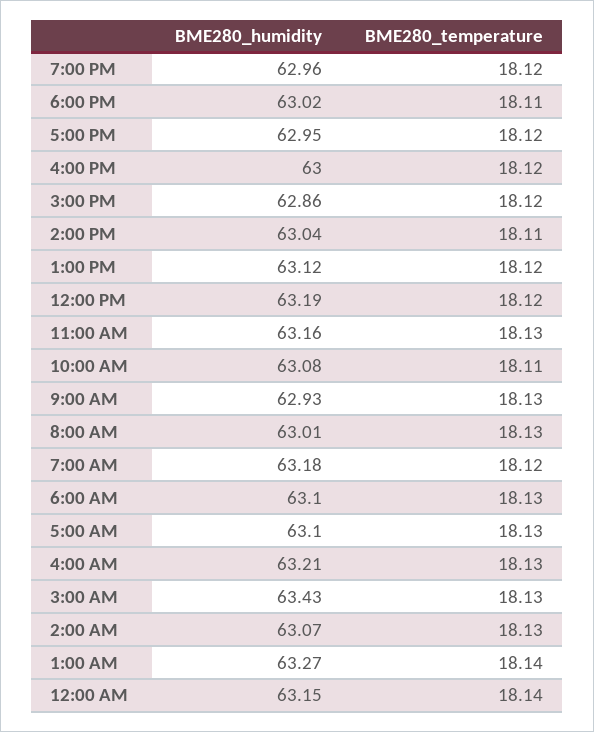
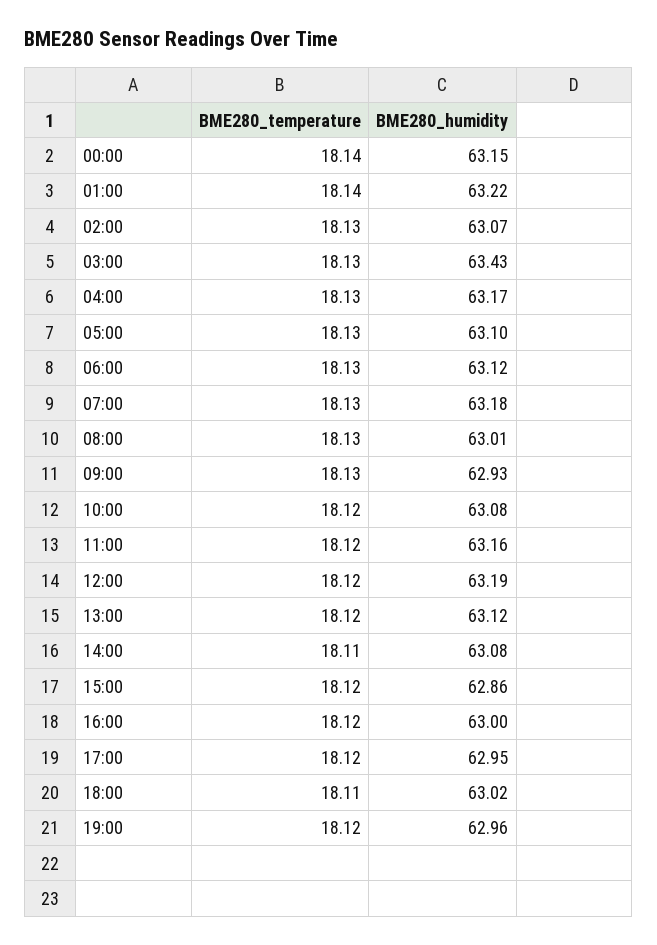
BME280_humidity, 2:00 PM: 63.04 -> 63.08
BME280_temperature, 11:00 AM: 18.13 -> 18.12
BME280_temperature, 10:00 AM: 18.11 -> 18.12
BME280_temperature, 7:00 AM: 18.12 -> 18.13
BME280_humidity, 6:00 AM: 63.1 -> 63.12
BME280_humidity, 4:00 AM: 63.21 -> 63.17
BME280_humidity, 1:00 AM: 63.27 -> 63.22

